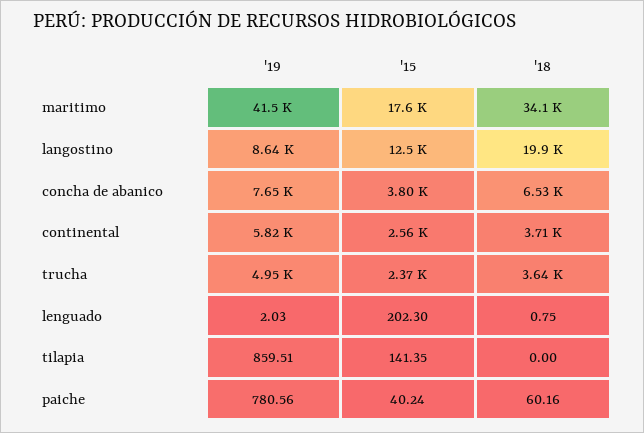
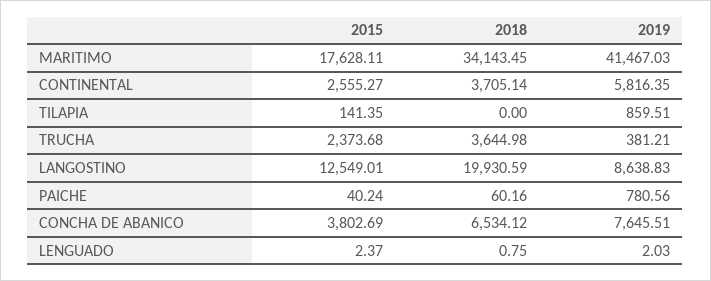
'19, trucha: 4950 -> 381.21
'15, lenguado: 202.3 -> 2.37

